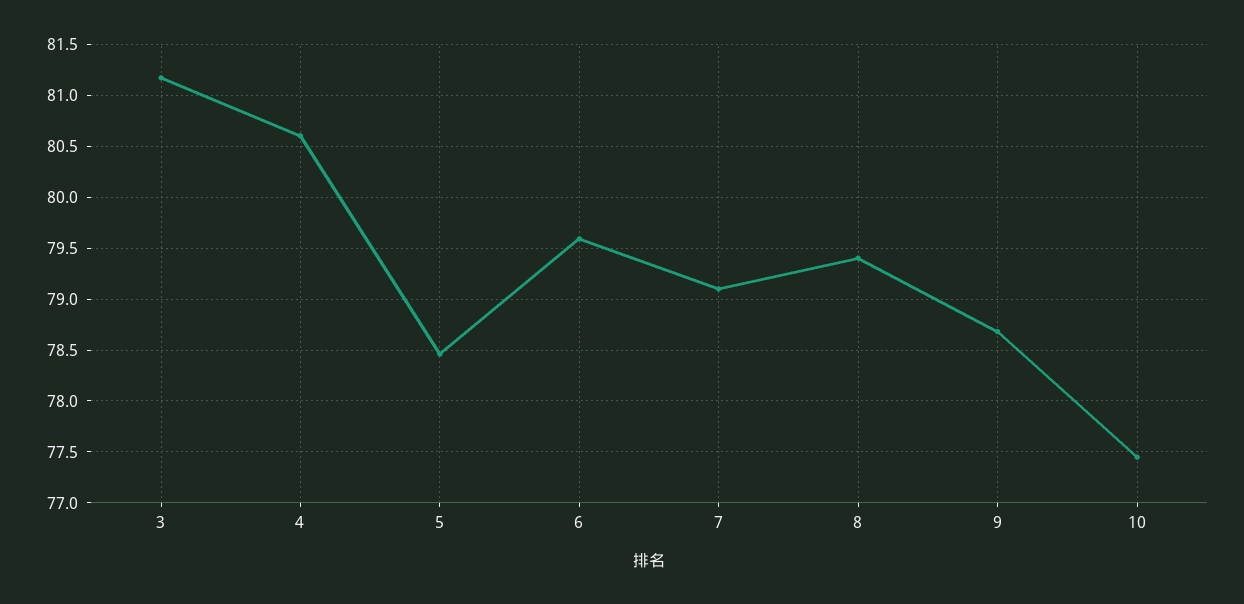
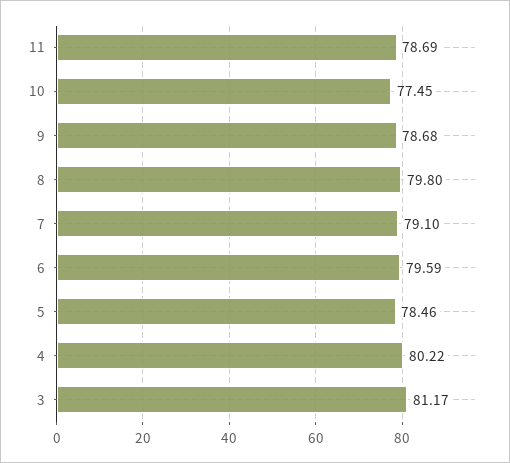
4: 80.6 -> 80.22
8: 79.4 -> 79.8
11: none -> 78.69

